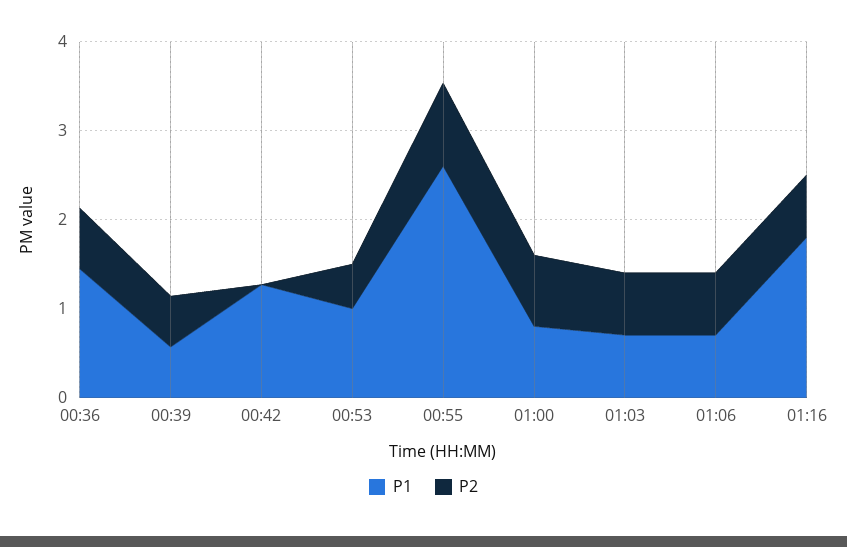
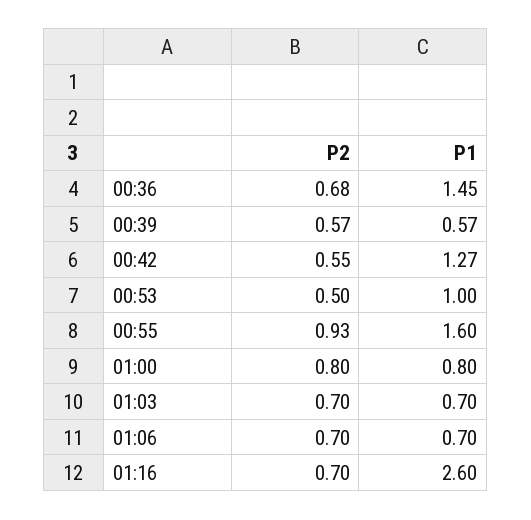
P2, 00:42: 0 -> 0.55
P1, 00:55: 2.6 -> 1.6
P1, 01:16: 1.8 -> 2.6

